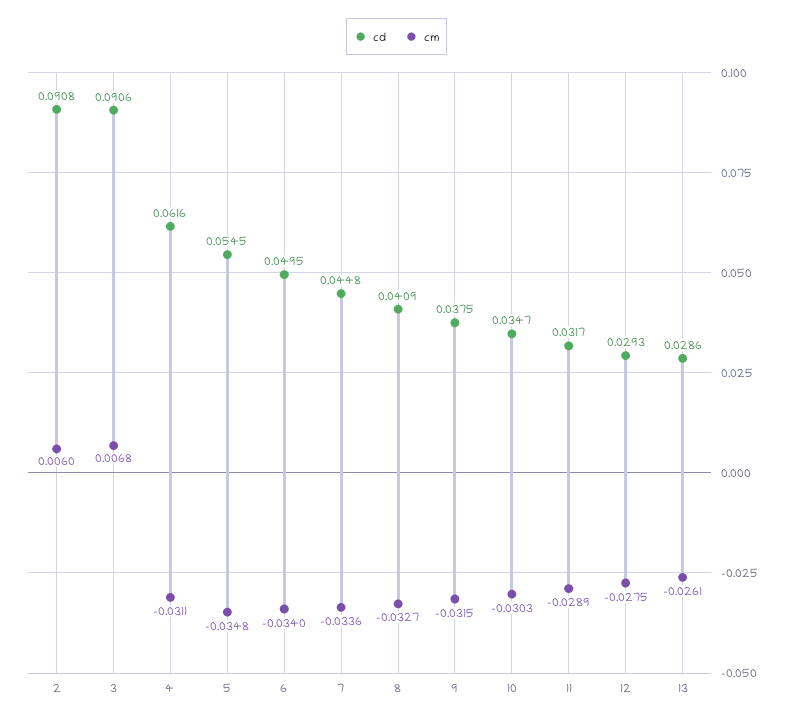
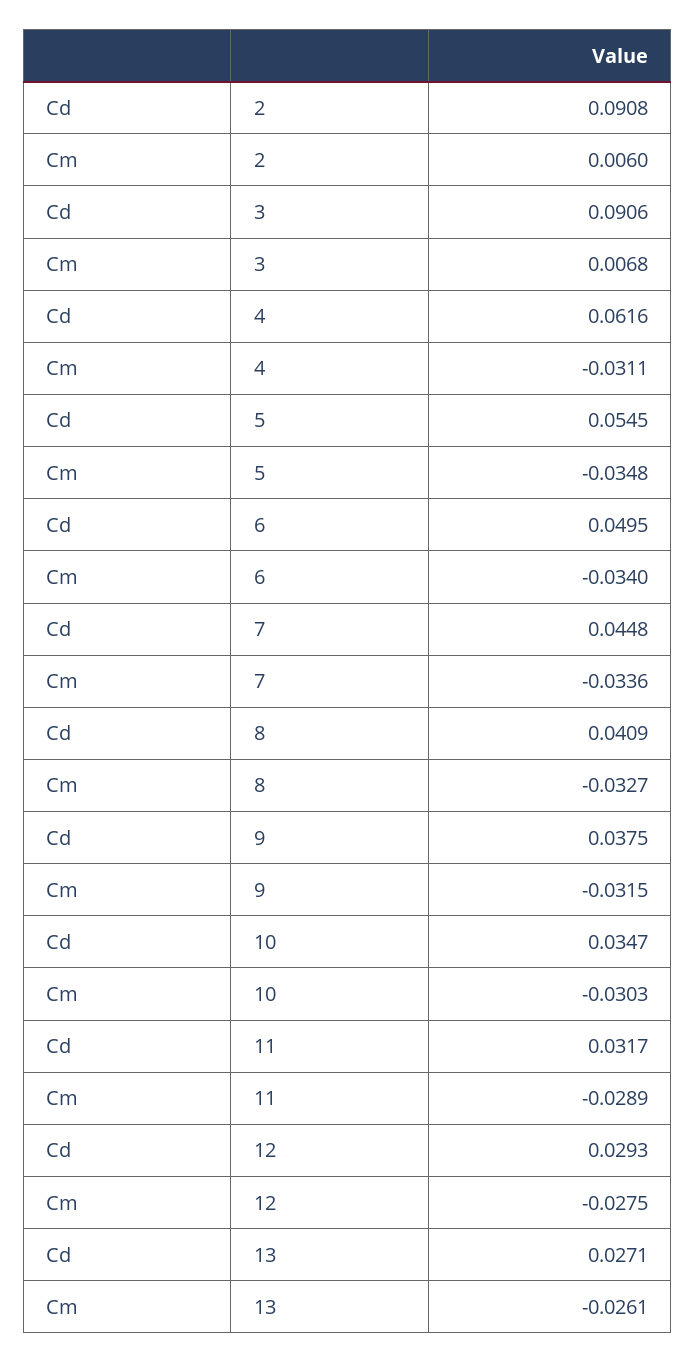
cd, 13: 0.0286 -> 0.0271

